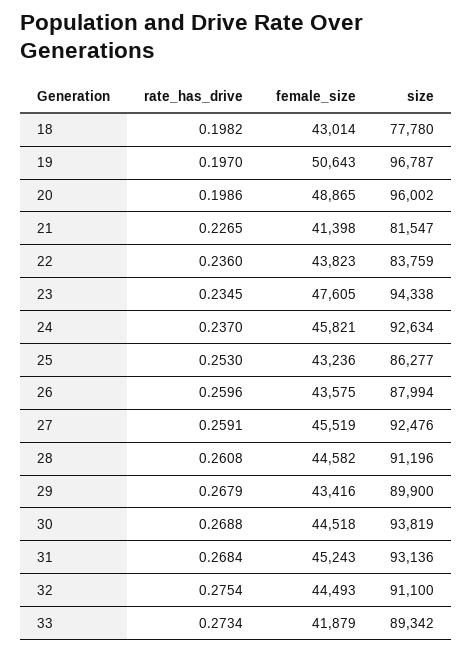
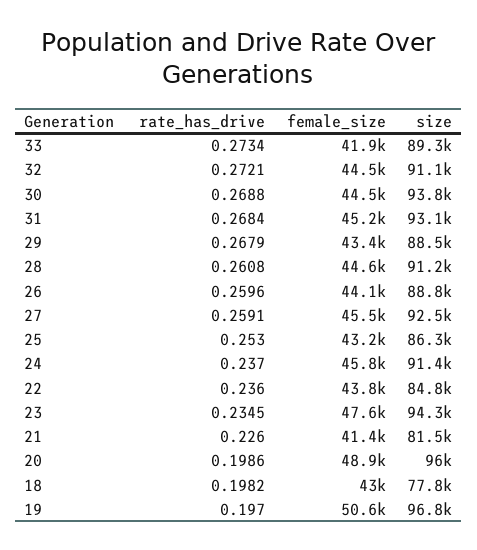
rate_has_drive, 21: 0.2265 -> 0.226
size, 22: 83759 -> 84800
size, 24: 92634 -> 91400
female_size, 26: 43575 -> 44100
size, 26: 87994 -> 88800
size, 29: 89900 -> 88500
rate_has_drive, 32: 0.2754 -> 0.2721

